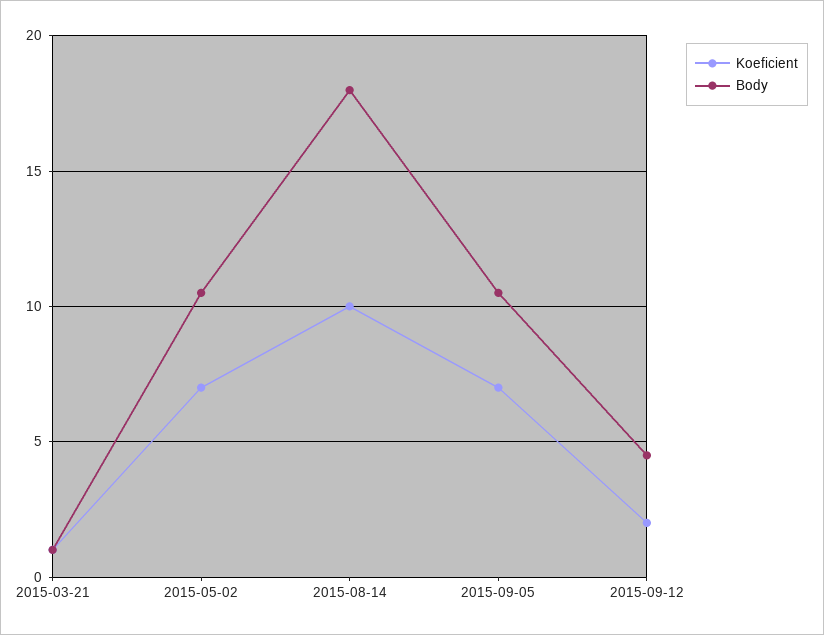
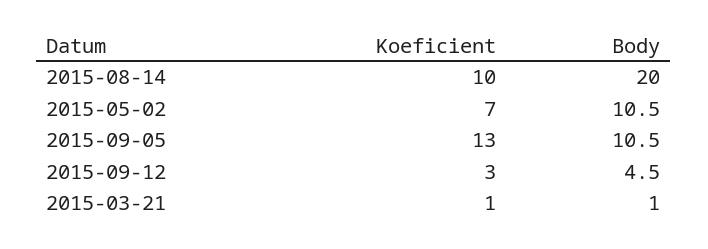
Body, 2015-08-14: 18 -> 20
Koeficient, 2015-09-05: 7 -> 13
Koeficient, 2015-09-12: 2 -> 3

